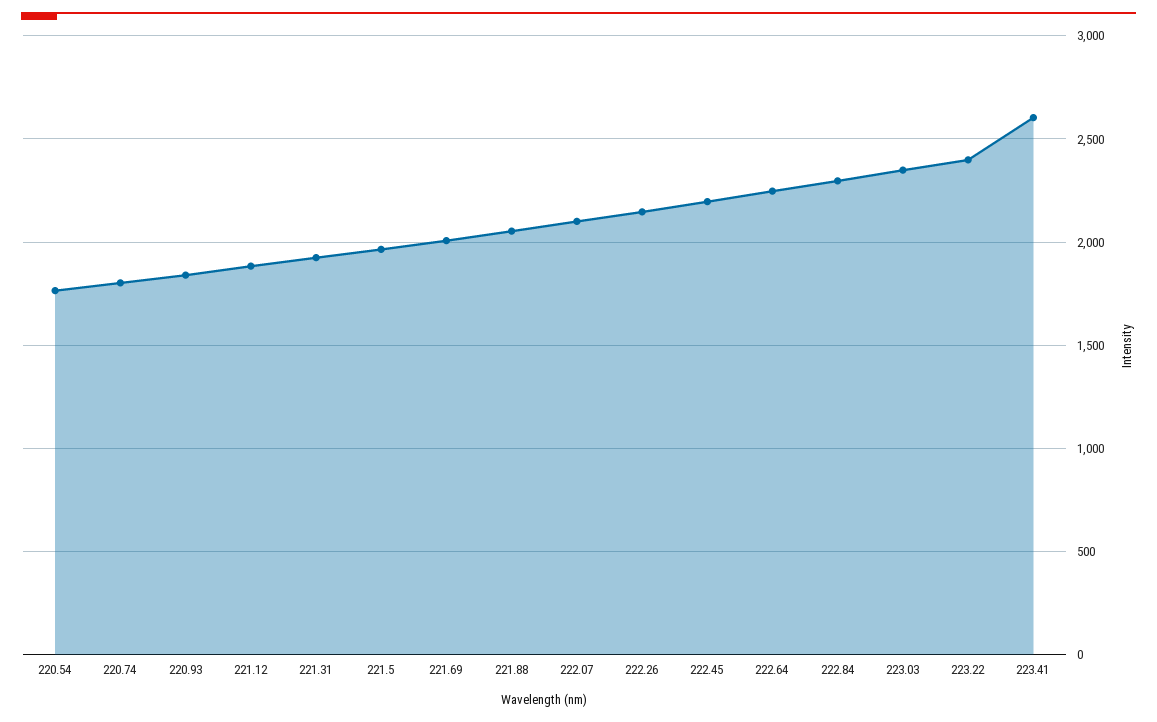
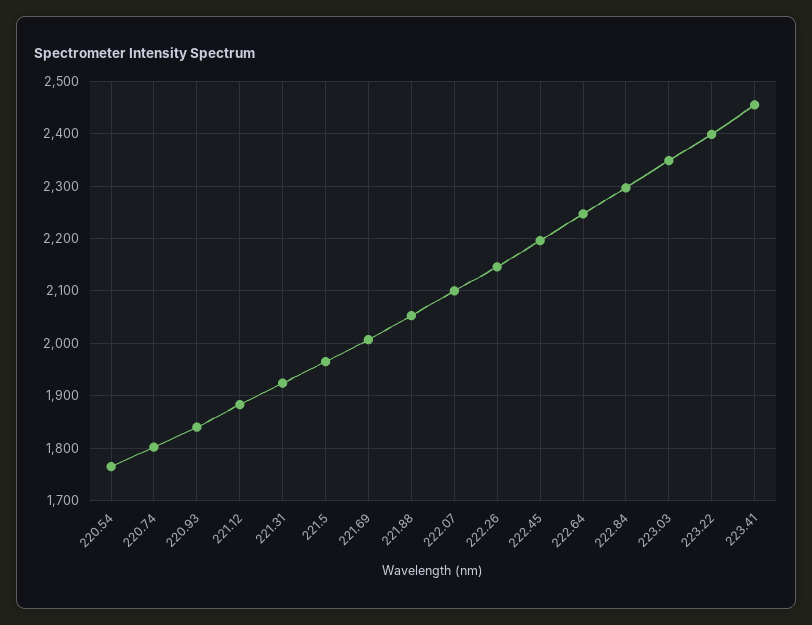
223.41: 2600 -> 2460

